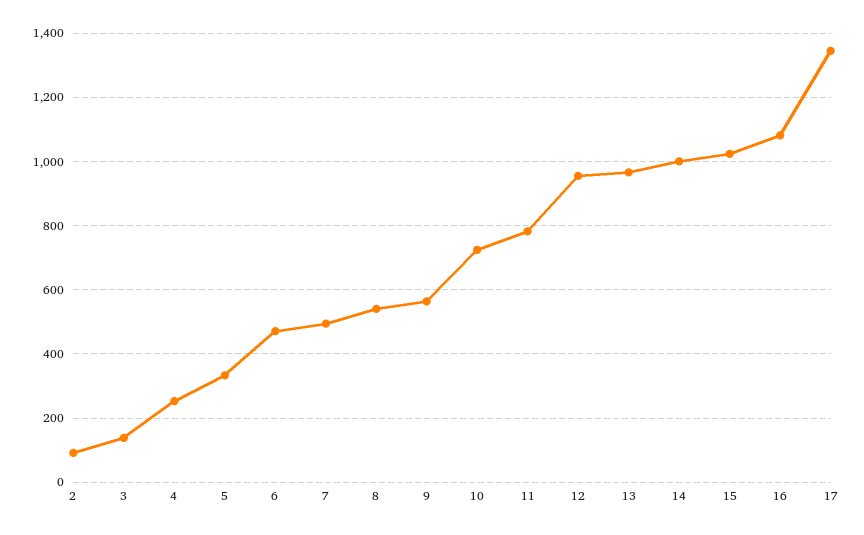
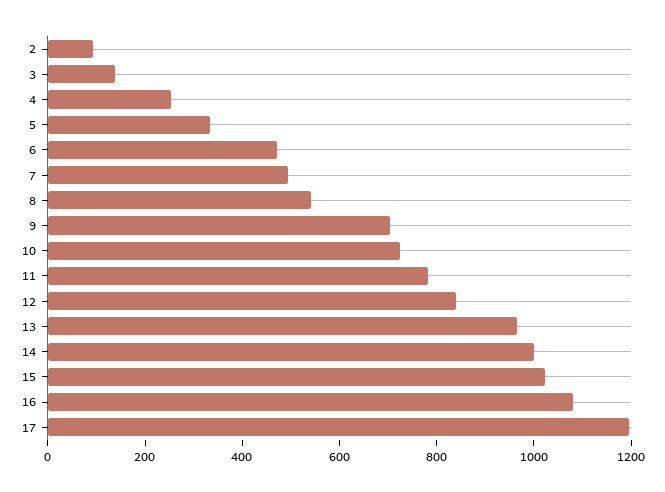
9: 560 -> 700
12: 960 -> 850
17: 1340 -> 1200

